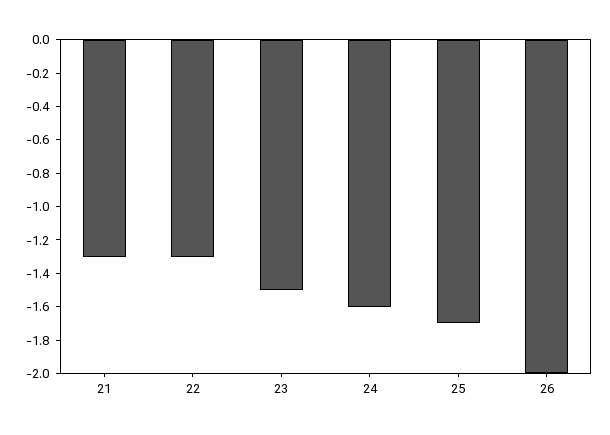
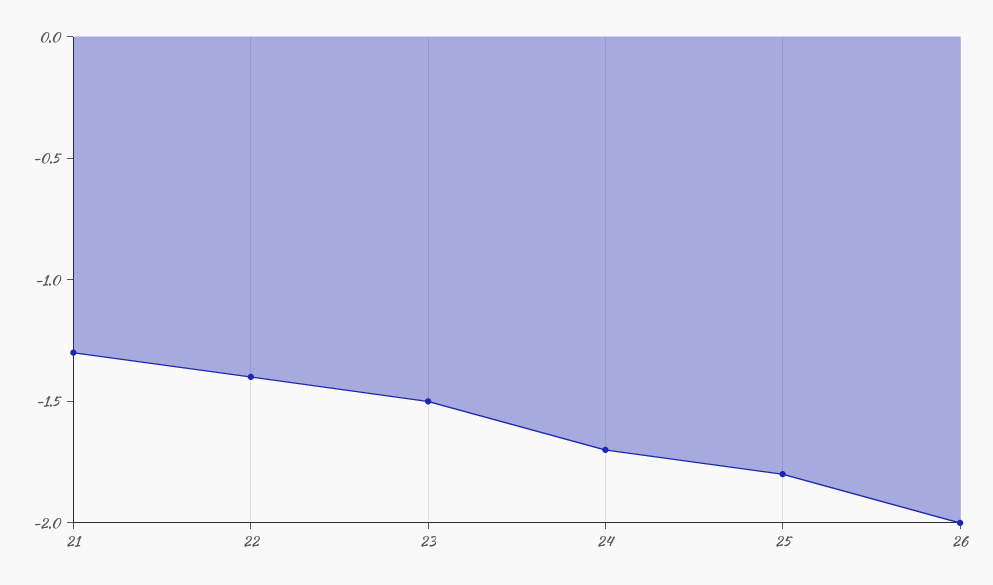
22: -1.3 -> -1.4
24: -1.6 -> -1.7
25: -1.7 -> -1.8

